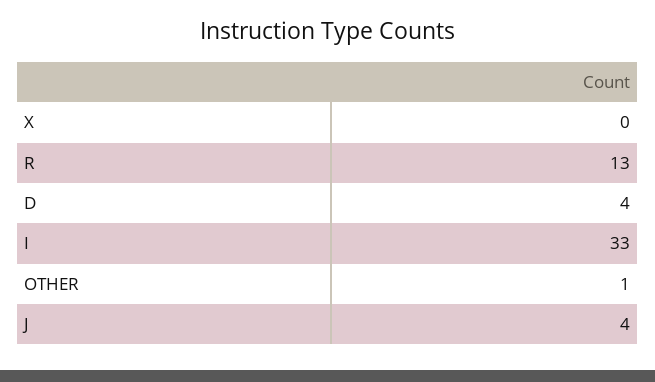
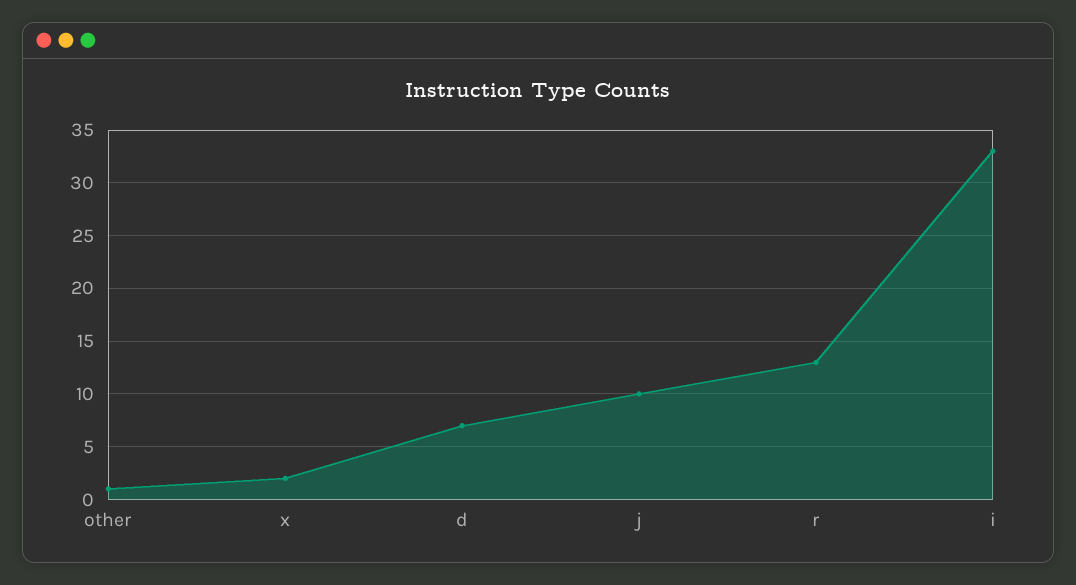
X: 0 -> 2
D: 4 -> 7
J: 4 -> 10

